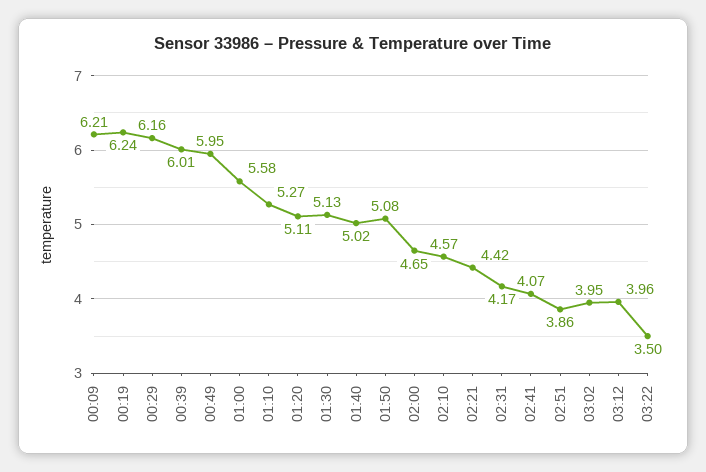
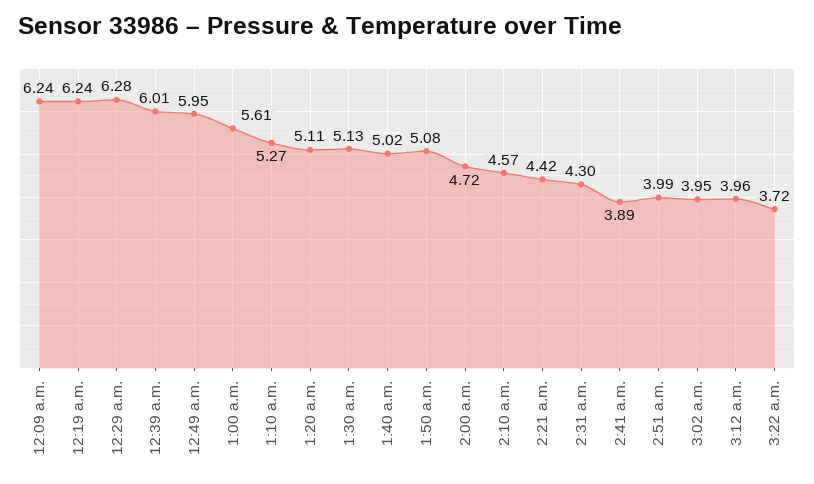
00:09: 6.21 -> 6.24
00:29: 6.16 -> 6.28
01:00: 5.58 -> 5.61
02:00: 4.65 -> 4.72
02:31: 4.17 -> 4.3
02:41: 4.07 -> 3.89
02:51: 3.86 -> 3.99
03:22: 3.5 -> 3.72

